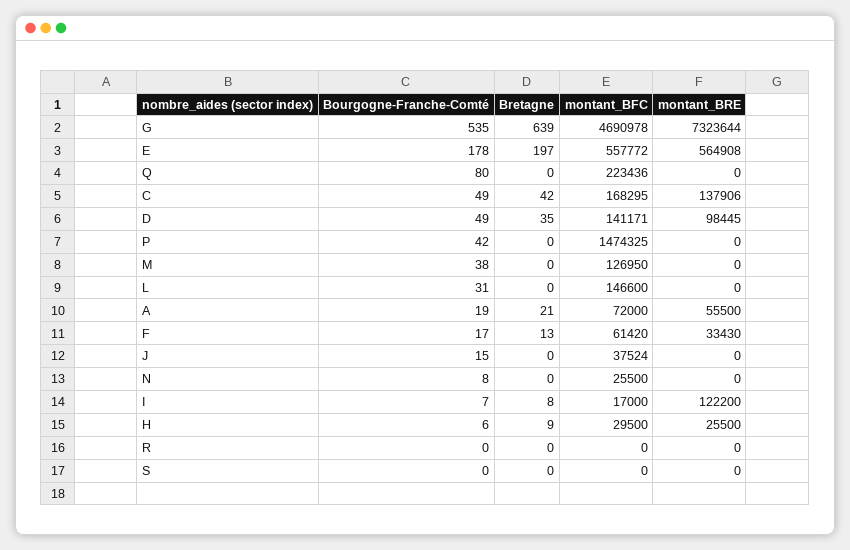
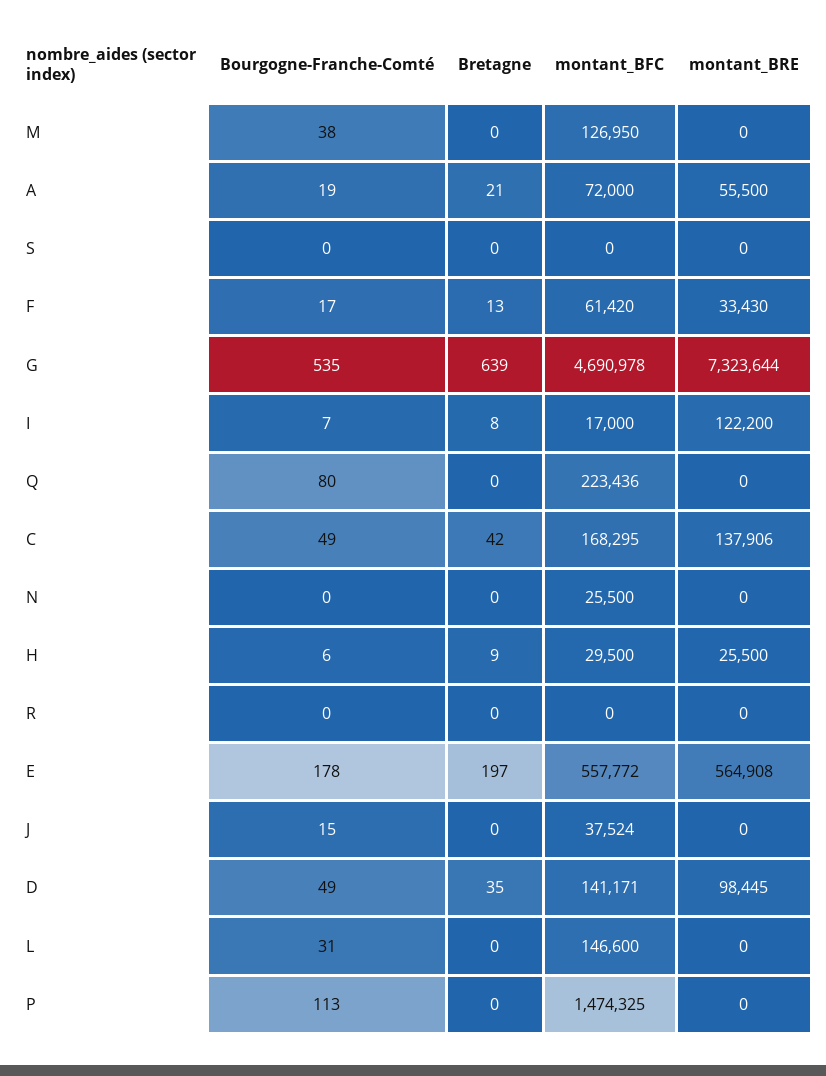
Bourgogne-Franche-Comté, P: 42 -> 113
Bourgogne-Franche-Comté, N: 8 -> 0

